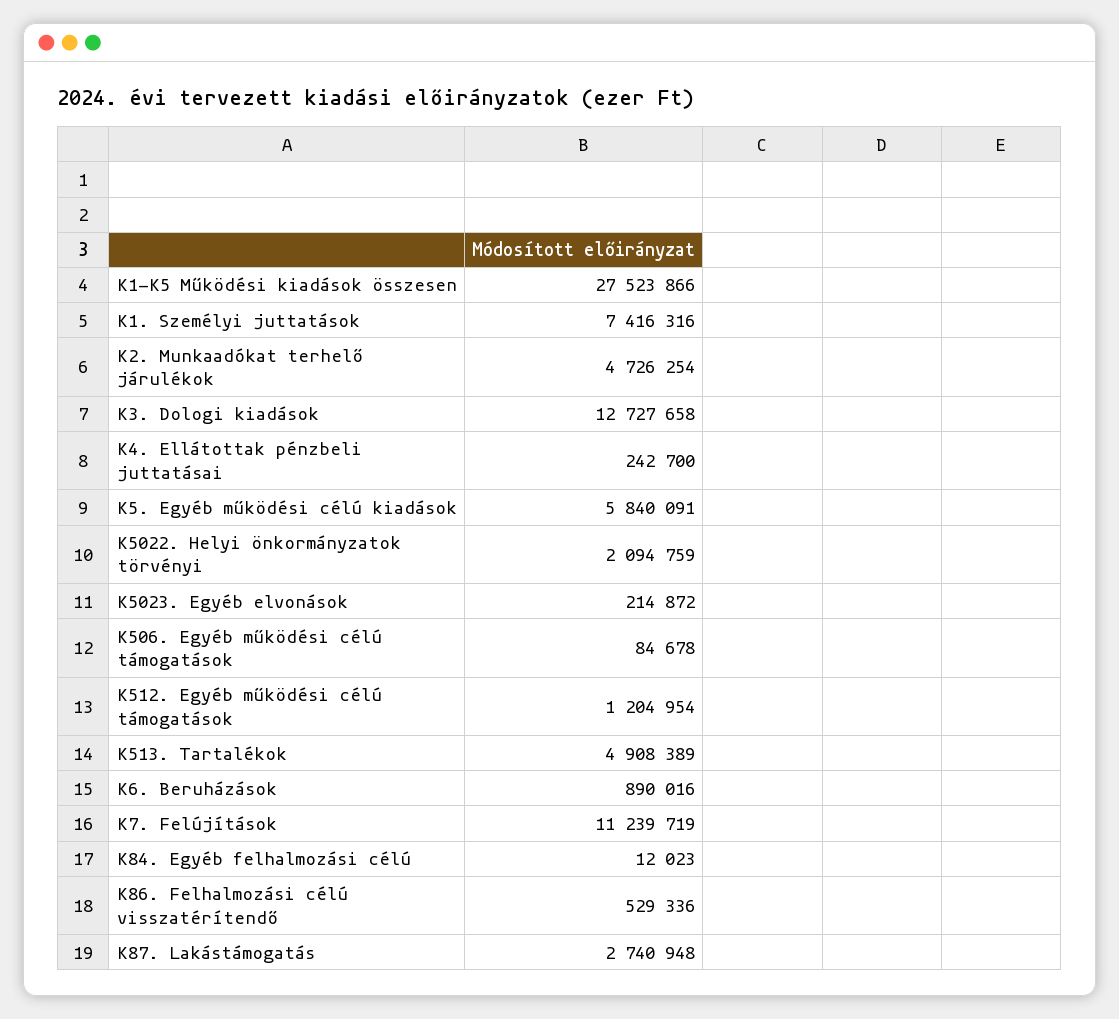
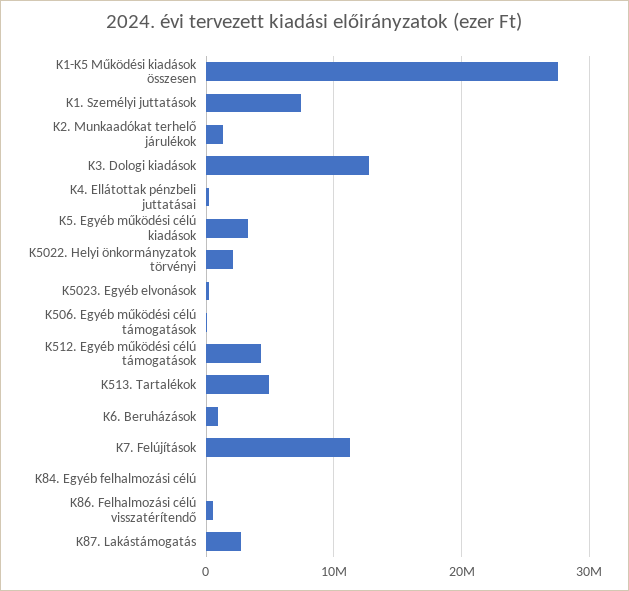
K2. Munkaadókat terhelő járulékok: 4726254 -> 1000000
K5. Egyéb működési célú kiadások: 5840091 -> 3000000
K512. Egyéb működési célú támogatások: 1204954 -> 4000000

